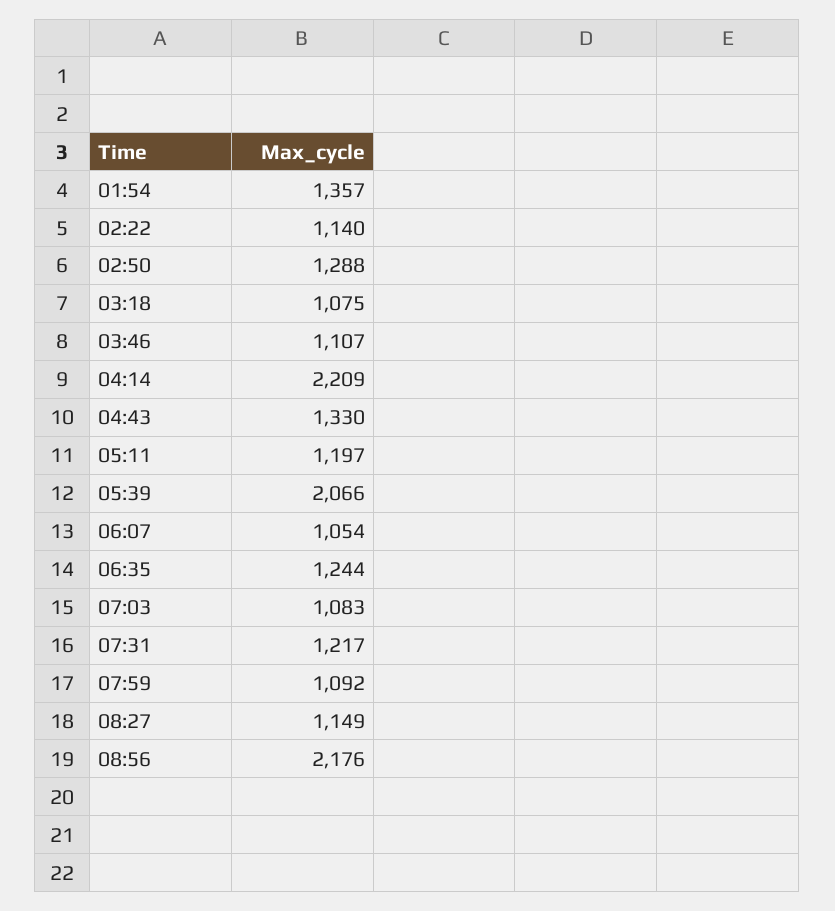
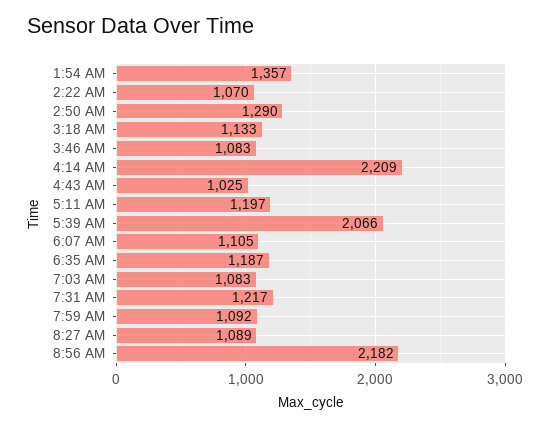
02:22: 1140 -> 1070
02:50: 1288 -> 1290
03:18: 1075 -> 1133
03:46: 1107 -> 1083
04:43: 1330 -> 1025
06:07: 1054 -> 1105
06:35: 1244 -> 1187
08:27: 1149 -> 1089
08:56: 2176 -> 2182

